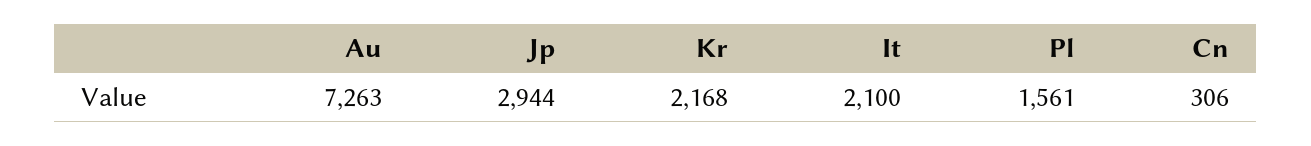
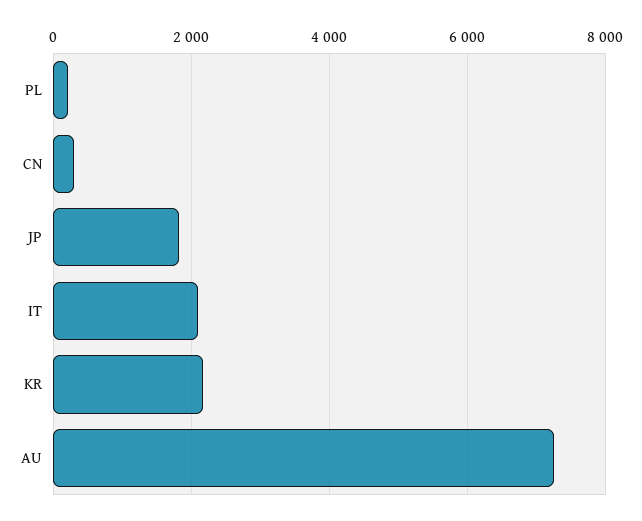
Jp: 2944 -> 1800
Pl: 1561 -> 200

